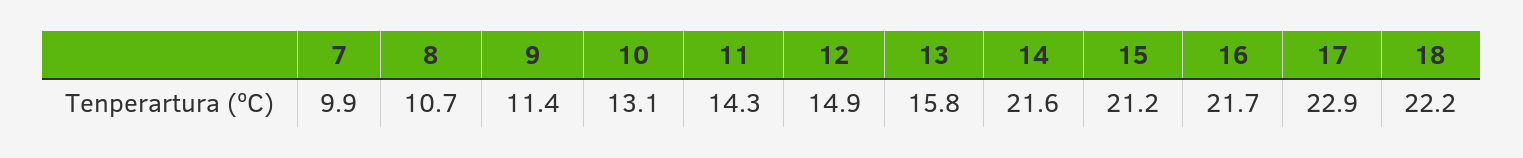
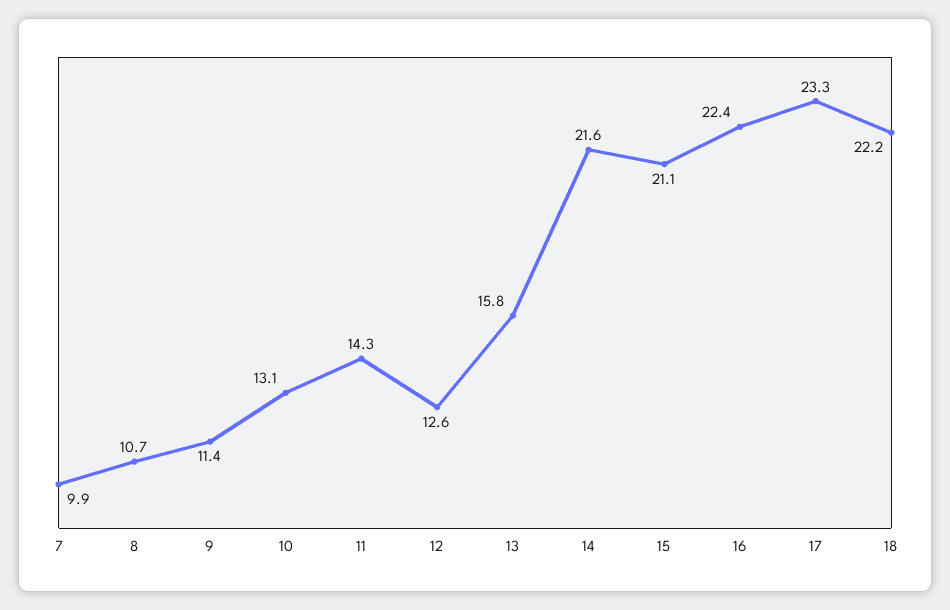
12: 14.9 -> 12.6
15: 21.2 -> 21.1
16: 21.7 -> 22.4
17: 22.9 -> 23.3

